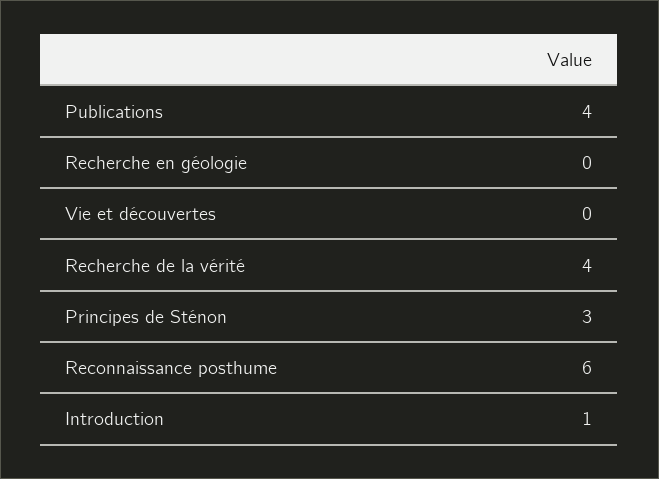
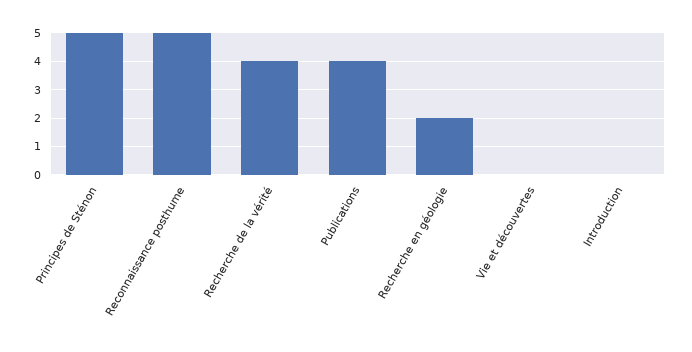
Recherche en géologie: 0 -> 2
Principes de Sténon: 3 -> 5
Reconnaissance posthume: 6 -> 5
Introduction: 1 -> 0

